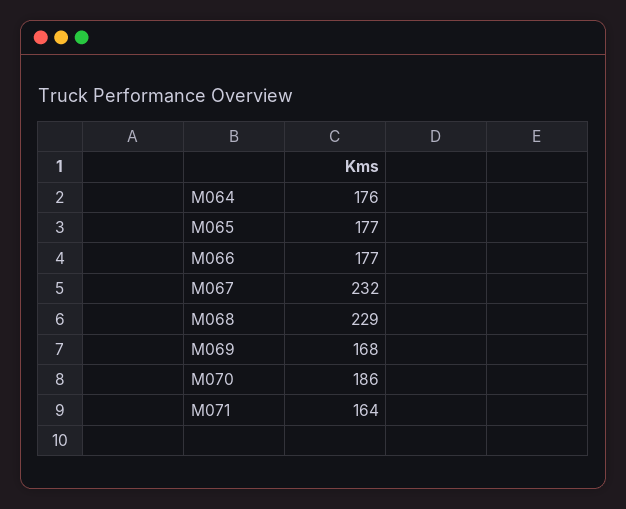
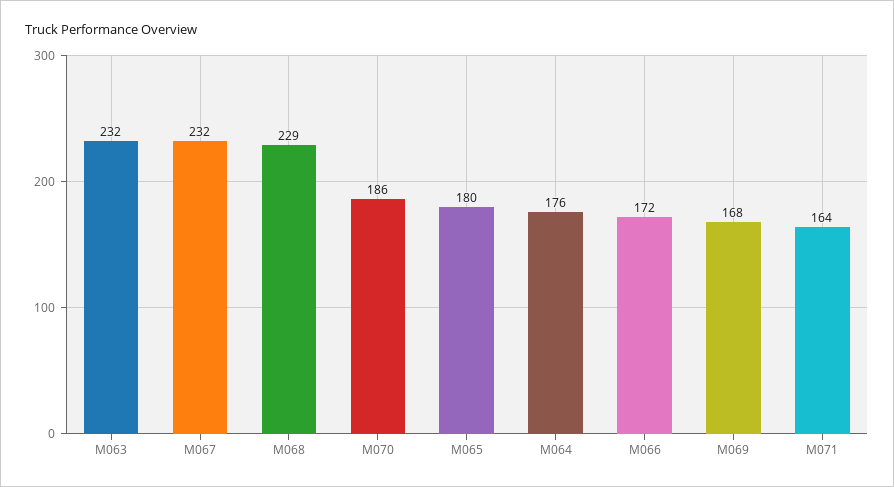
M065: 177 -> 180
M066: 177 -> 172
M063: none -> 232

